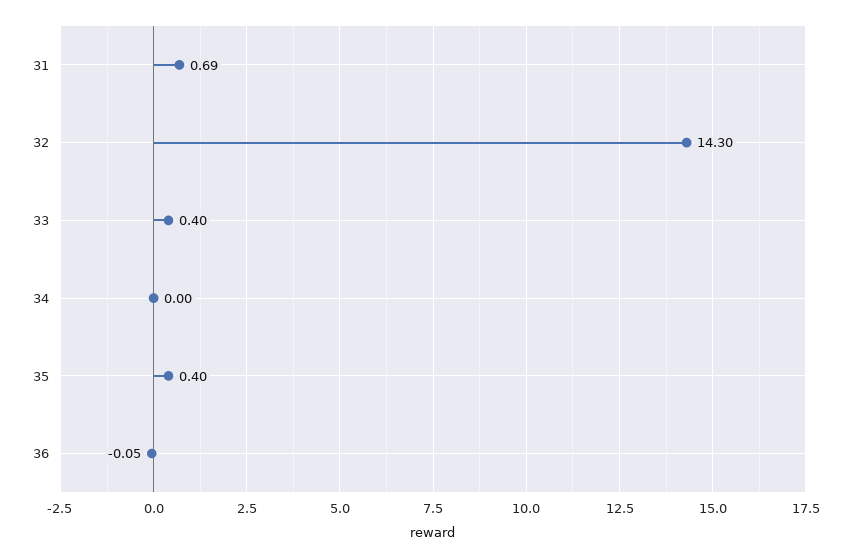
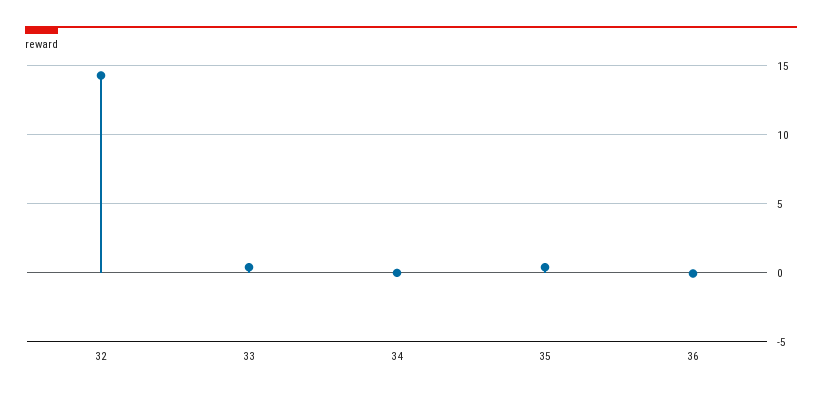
31: 0.69 -> none

